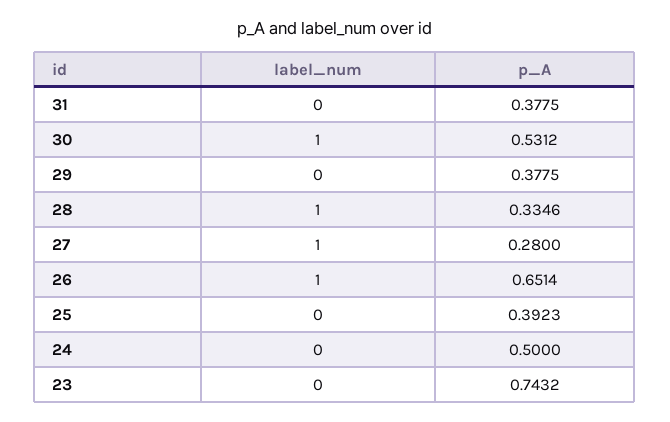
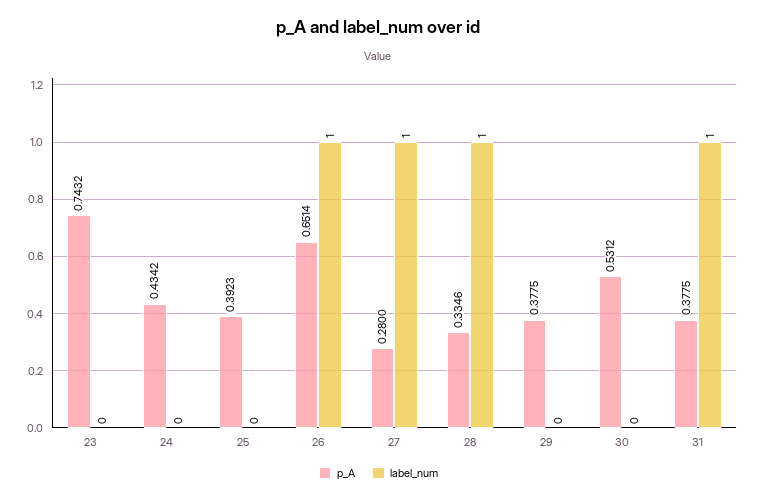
label_num, 31: 0 -> 1
label_num, 30: 1 -> 0
p_A, 24: 0.5 -> 0.4342

